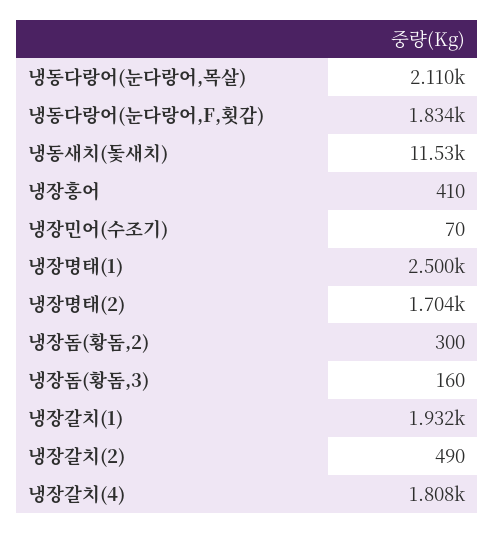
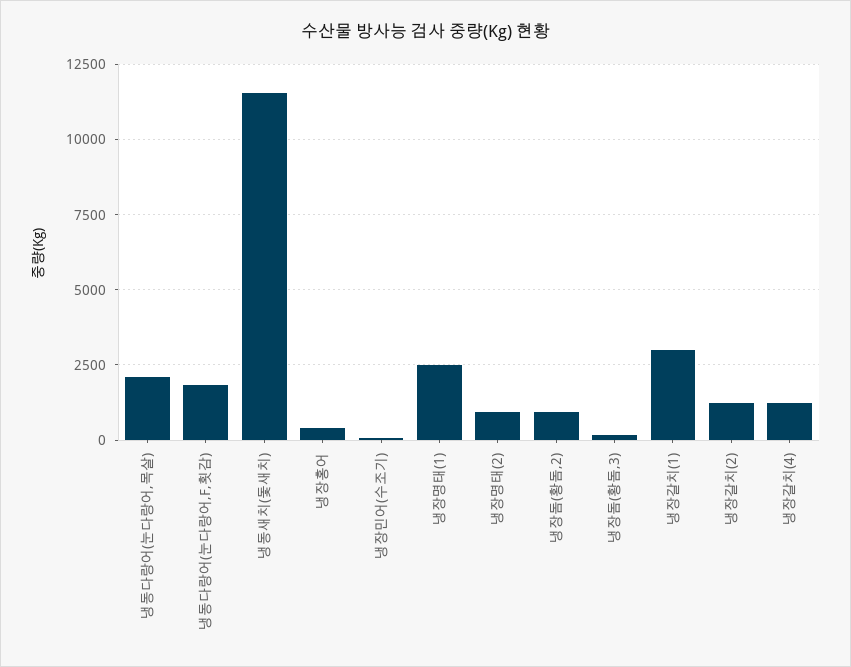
냉장명태(2): 1704 -> 1000
냉장돔(황돔,2): 300 -> 1000
냉장갈치(1): 1932 -> 3000
냉장갈치(2): 490 -> 1250
냉장갈치(4): 1808 -> 1250

